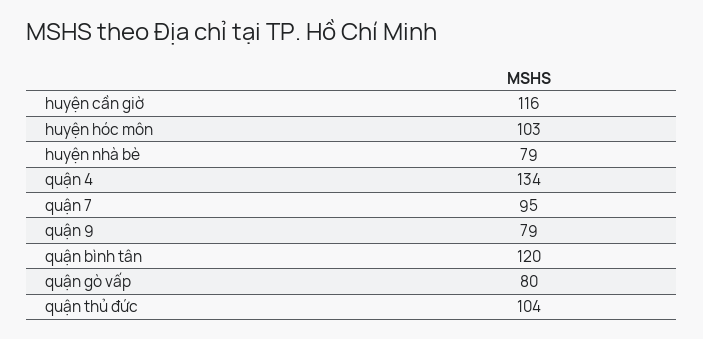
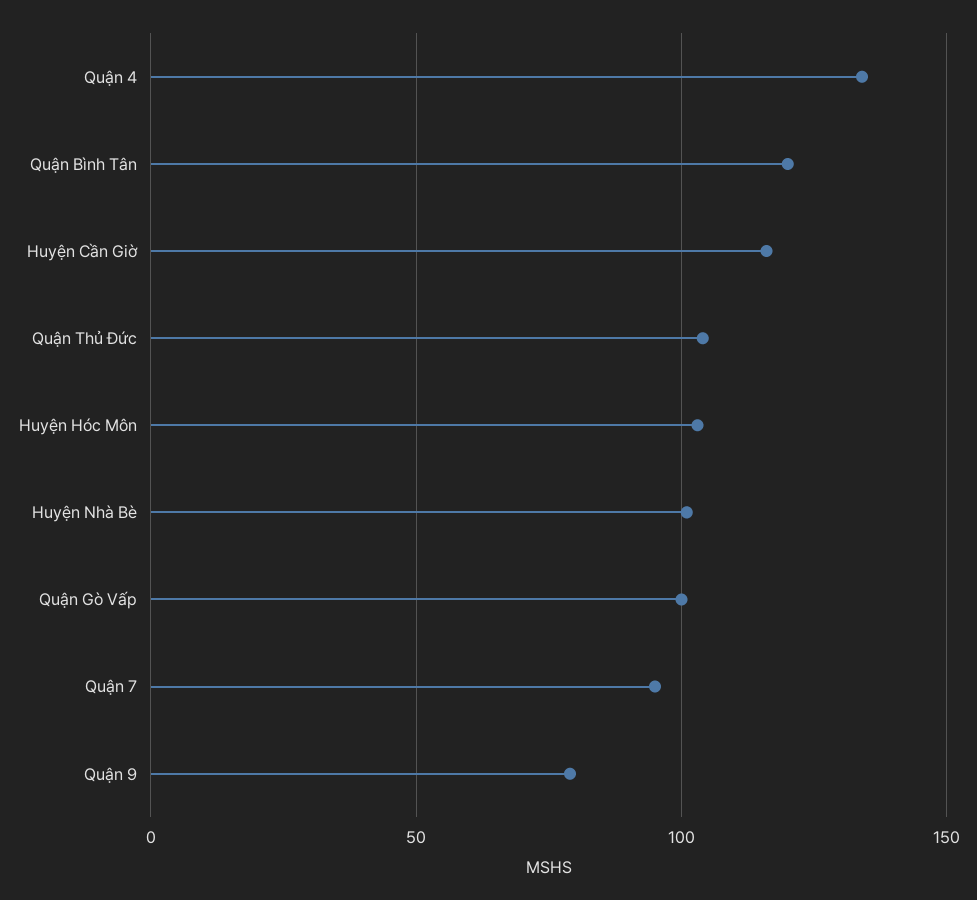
huyện nhà bè: 79 -> 100
quận gò vấp: 80 -> 100

